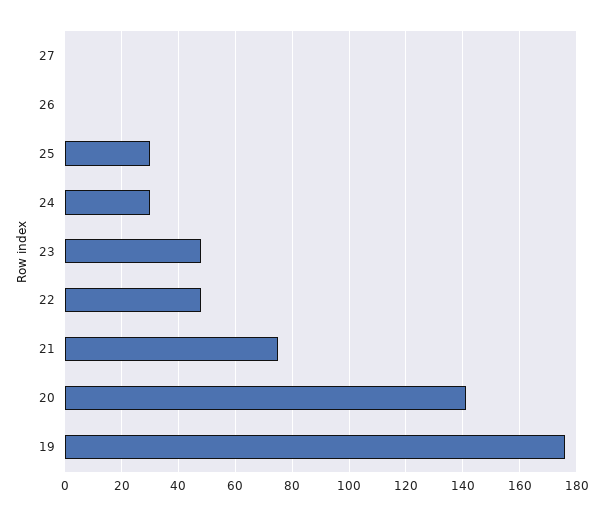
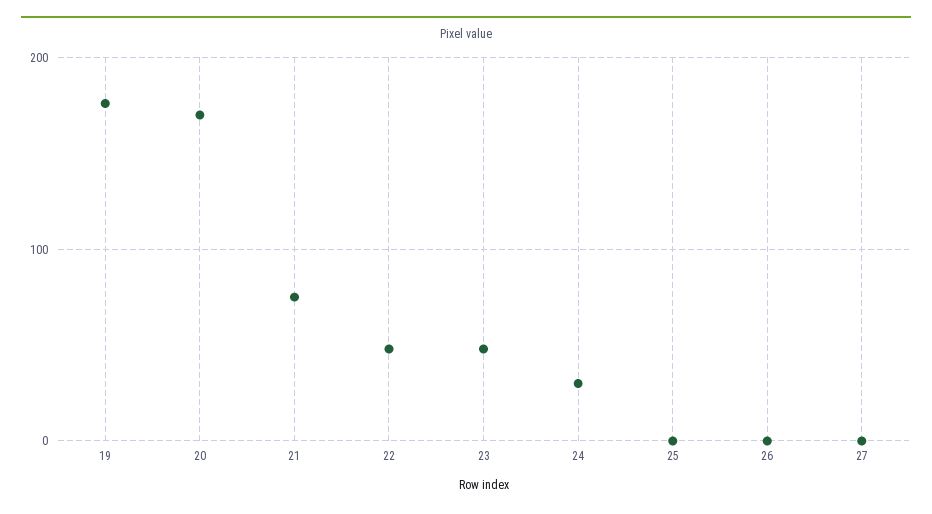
25: 30 -> 0
20: 140 -> 170

